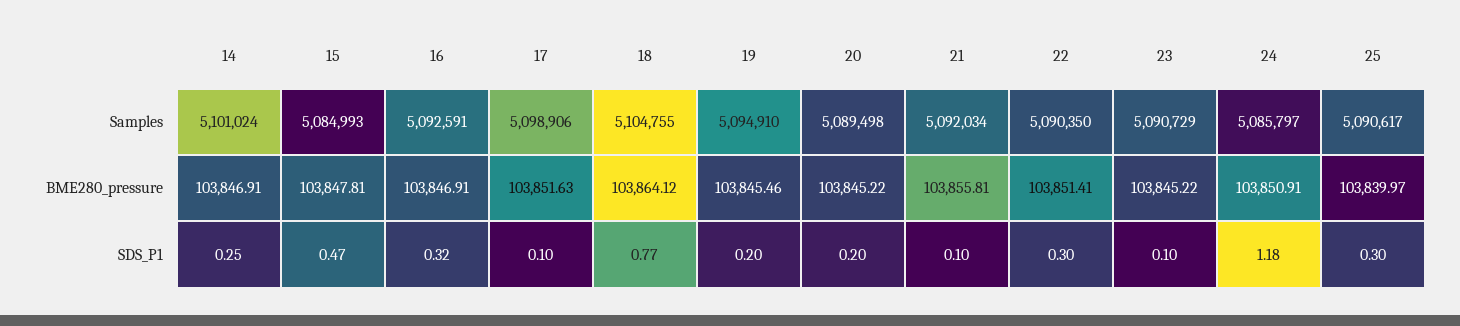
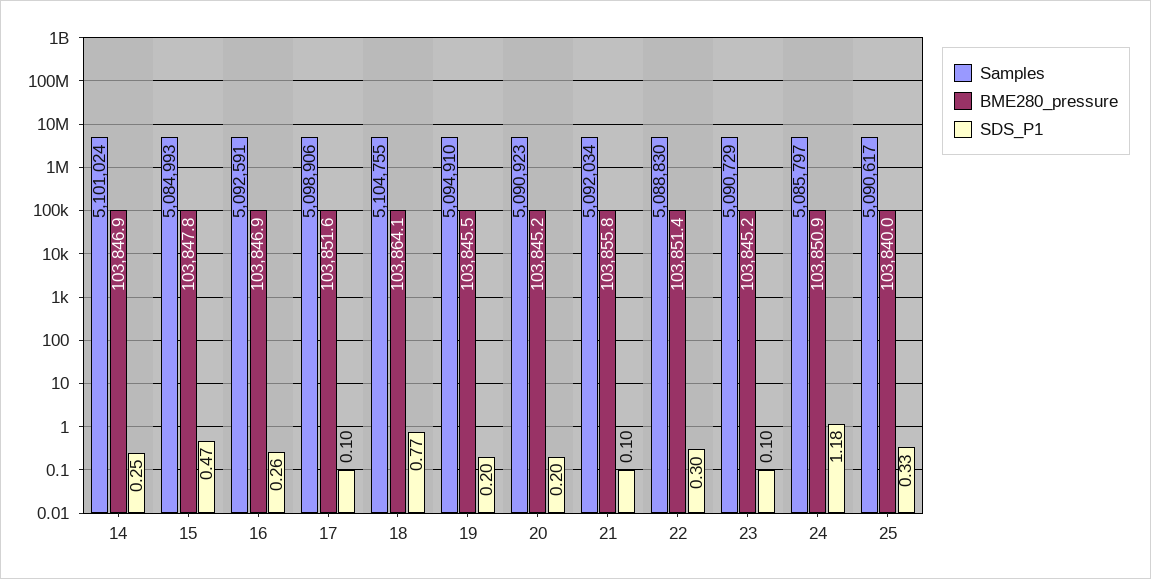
Samples, 20: 5089498 -> 5090923
Samples, 22: 5090350 -> 5088830
SDS_P1, 16: 0.32 -> 0.26
SDS_P1, 25: 0.3 -> 0.33

